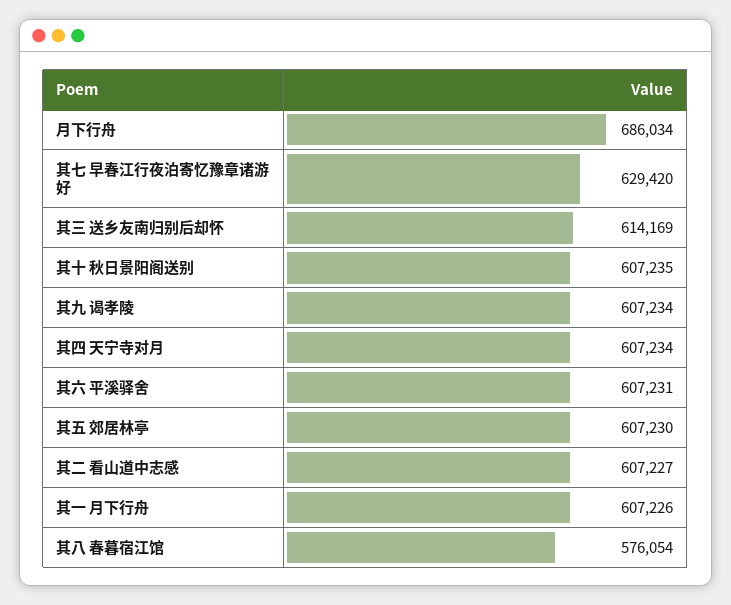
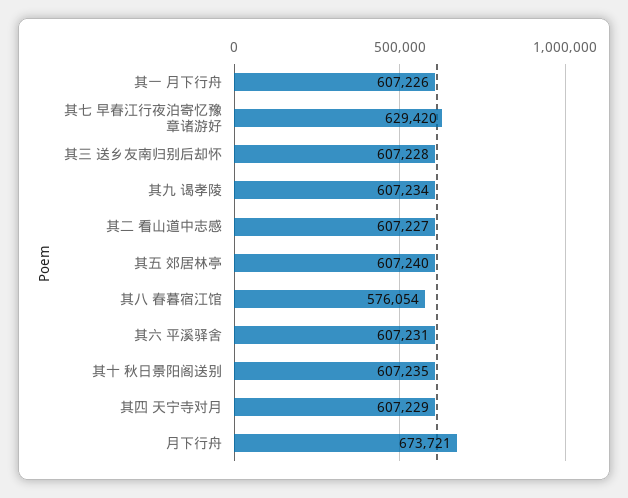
月下行舟: 686034 -> 673721
其三 送乡友南归别后却怀: 614169 -> 607228
其四 天宁寺对月: 607234 -> 607229
其五 郊居林亭: 607230 -> 607240

